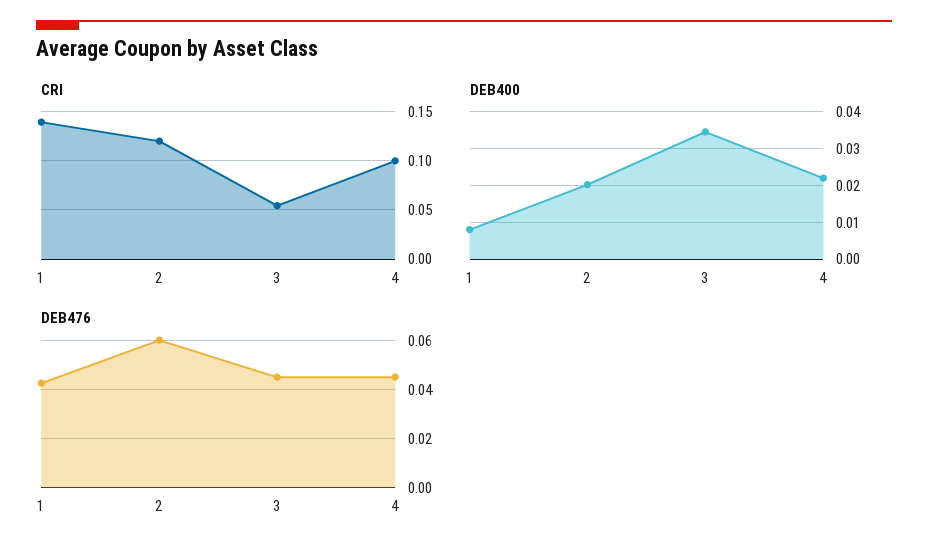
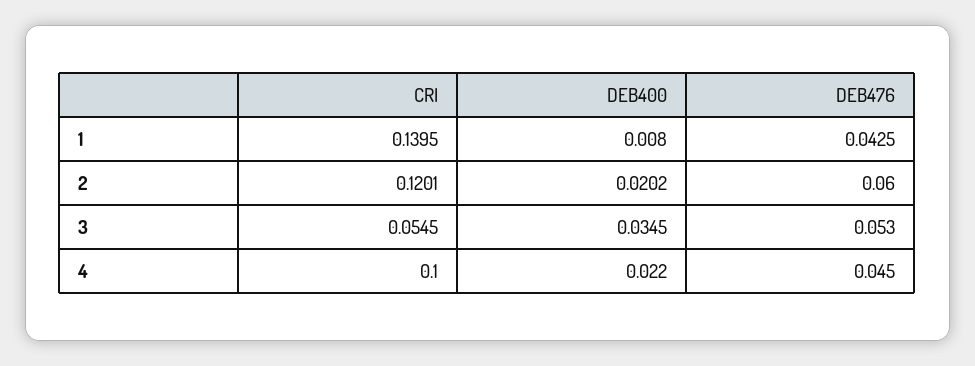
DEB476, 3: 0.045 -> 0.053

